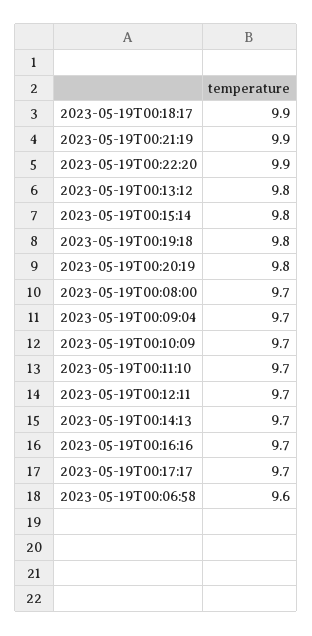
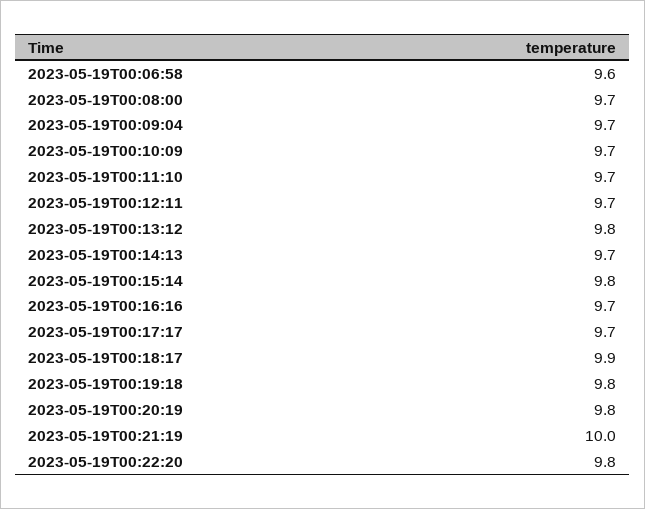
2023-05-19T00:21:19: 9.9 -> 10
2023-05-19T00:22:20: 9.9 -> 9.8

